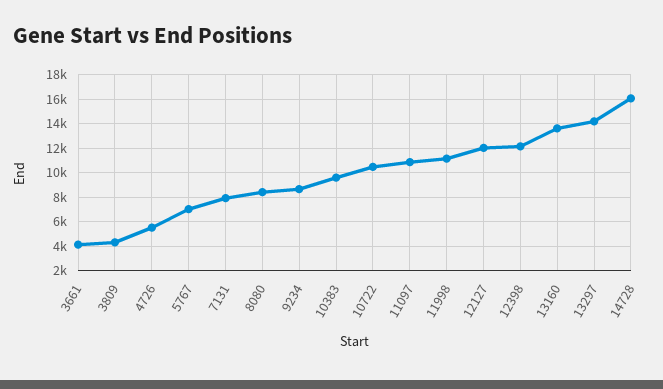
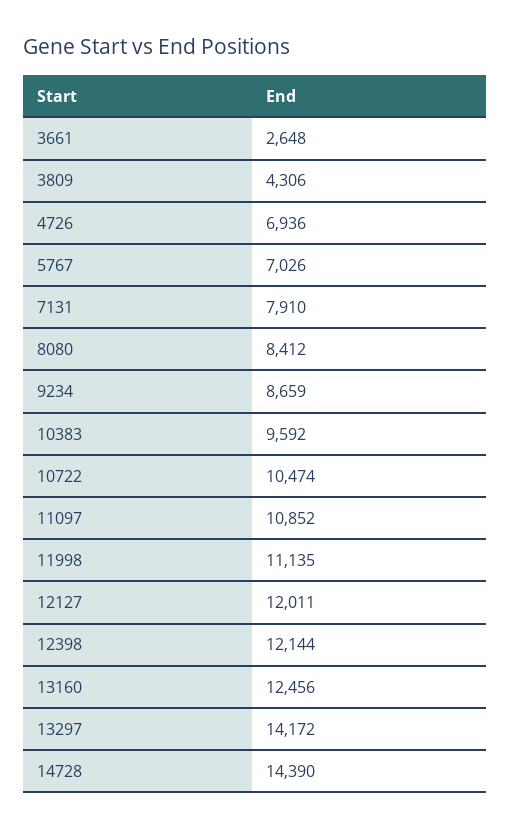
3661: 4000 -> 2648
4726: 5500 -> 6936
13160: 13500 -> 12456
14728: 16000 -> 14390

